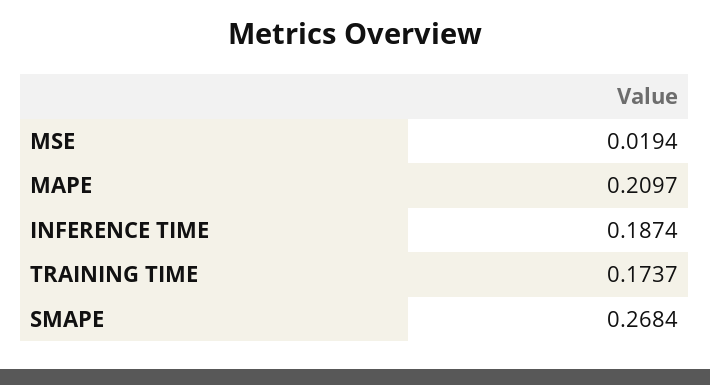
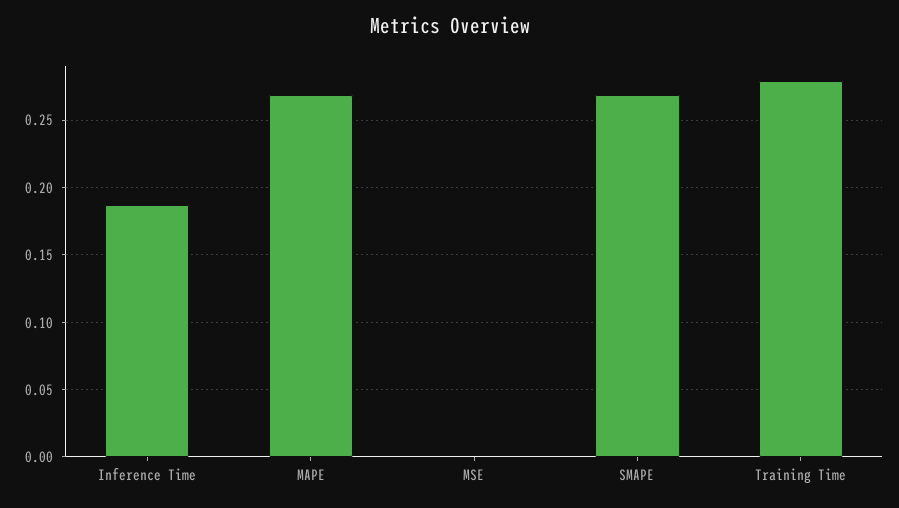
MSE: 0.0194 -> 0
MAPE: 0.2097 -> 0.27
TRAINING TIME: 0.1737 -> 0.28

